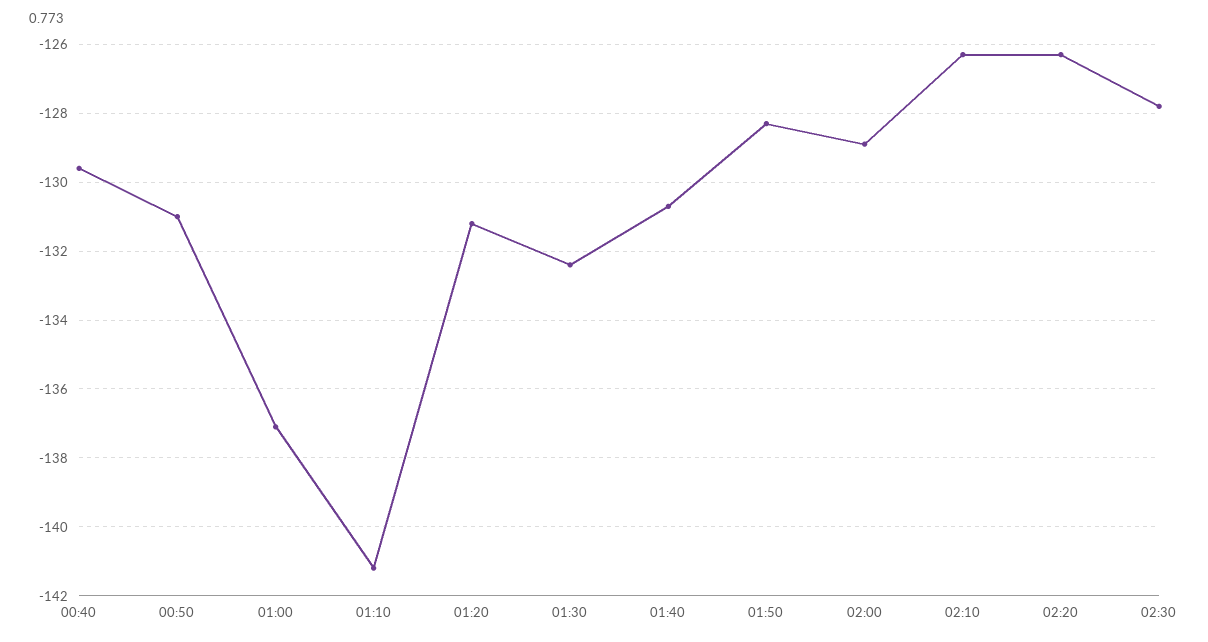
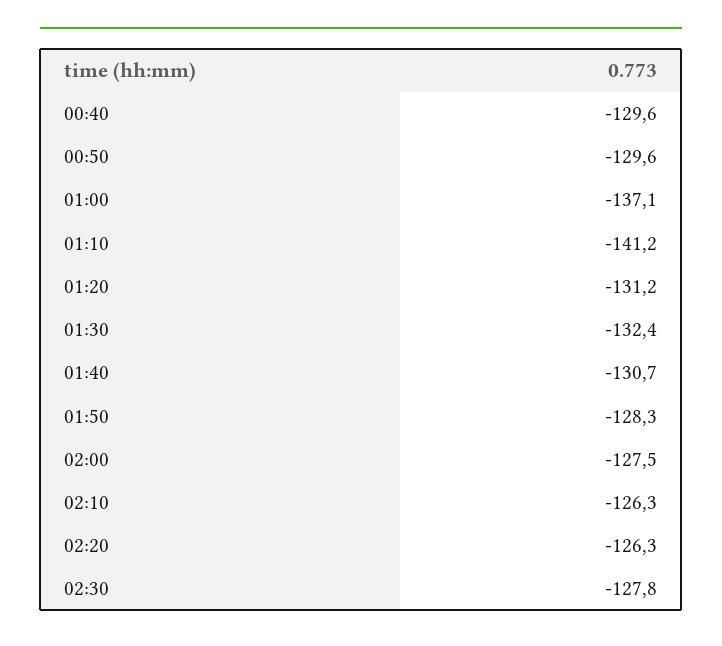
00:50: -131 -> -129.6
02:00: -129 -> -127.5

